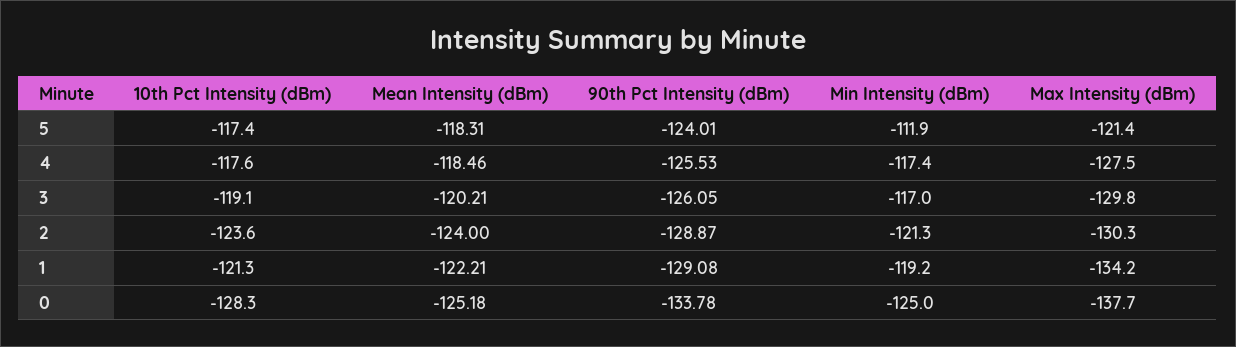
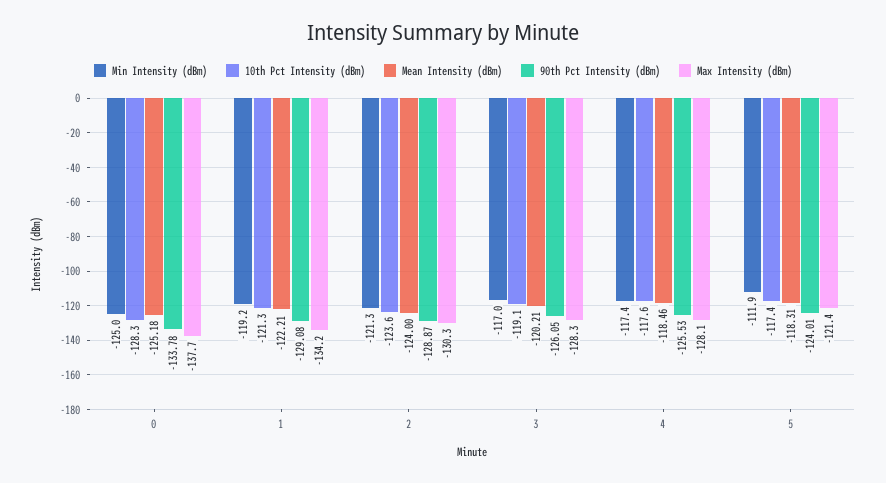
Max Intensity (dBm), 4: -127.5 -> -128.1
Max Intensity (dBm), 3: -129.8 -> -128.3

